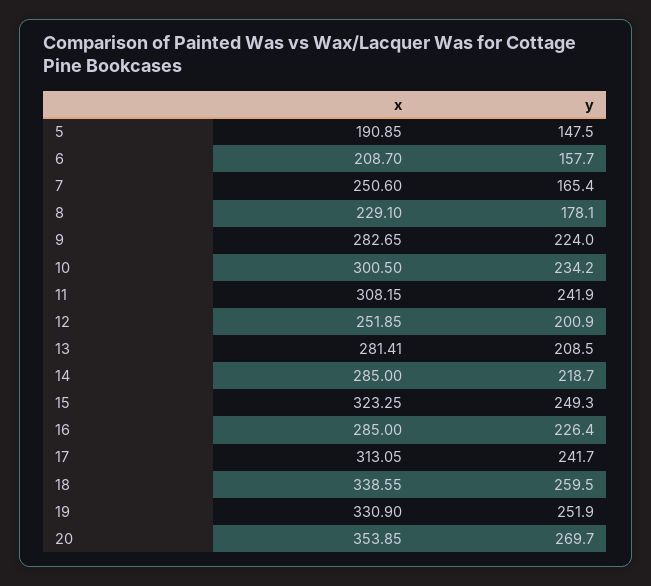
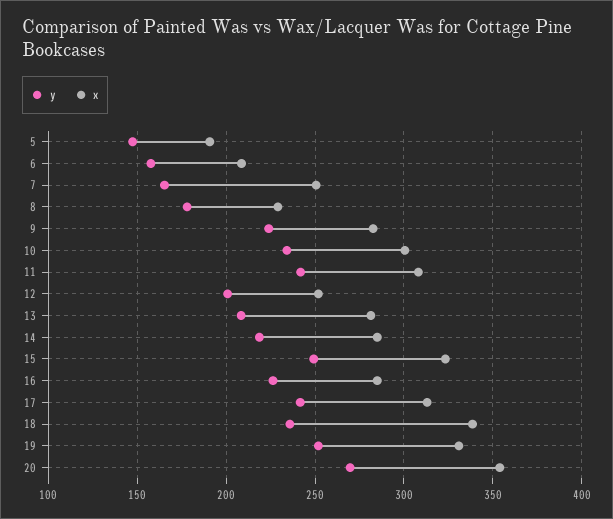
y, 18: 259.5 -> 235

